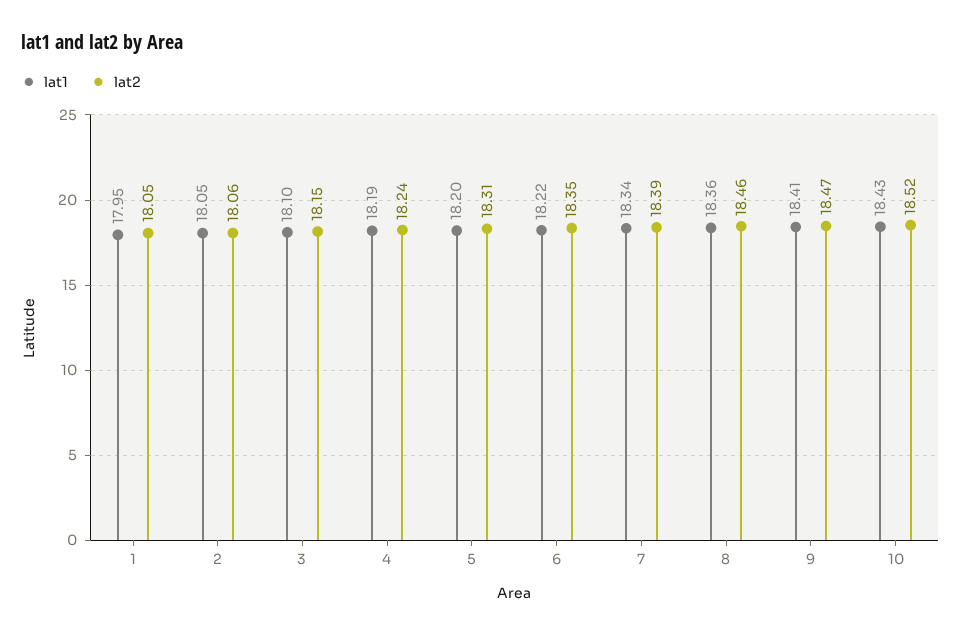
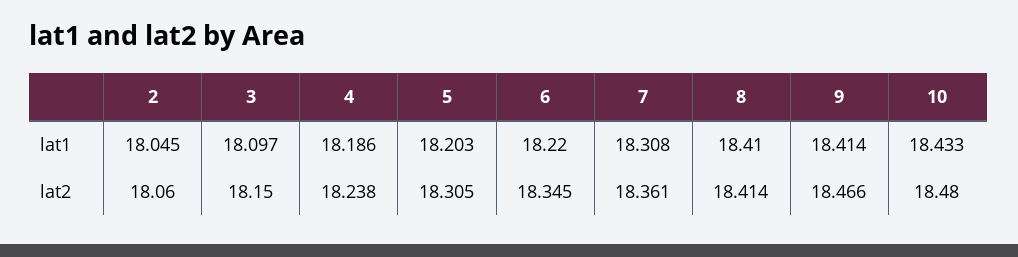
lat1, 1: 17.95 -> none
lat2, 1: 18.05 -> none
lat1, 7: 18.34 -> 18.308
lat2, 7: 18.39 -> 18.361
lat1, 8: 18.36 -> 18.41
lat2, 8: 18.46 -> 18.414
lat2, 10: 18.52 -> 18.48

